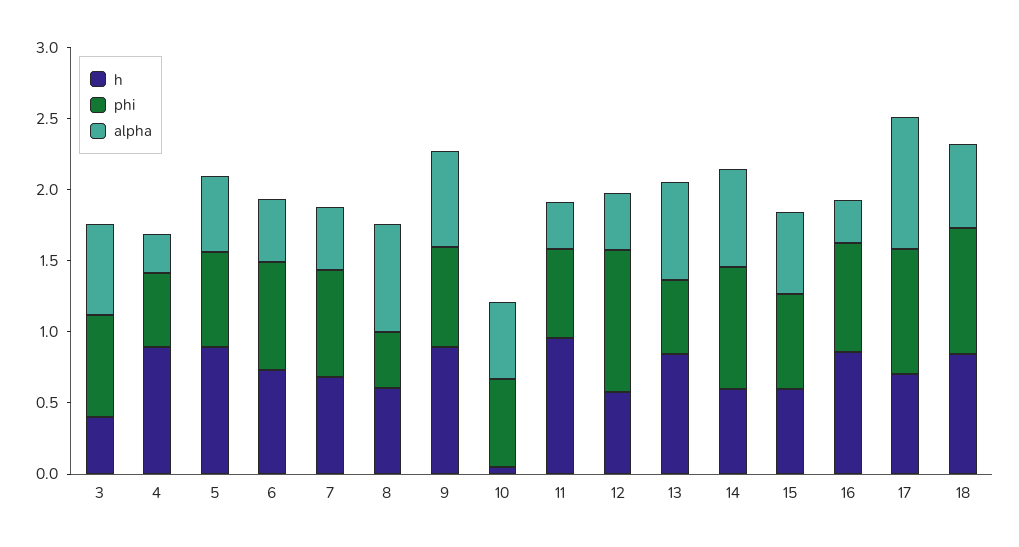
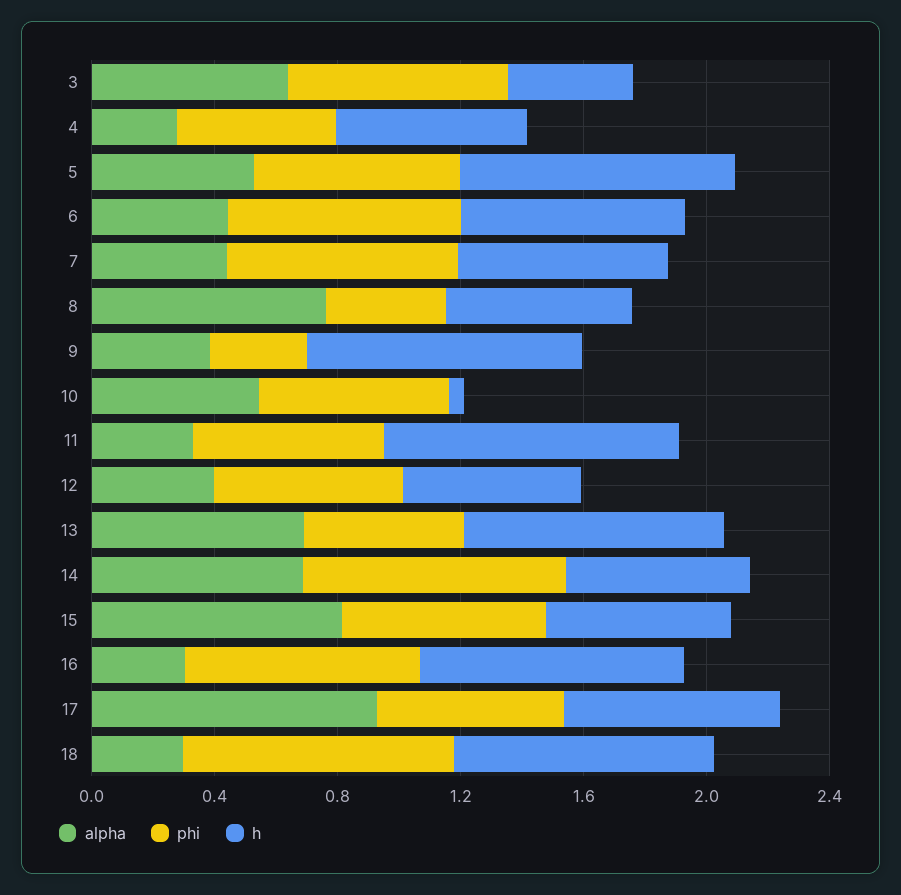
h, 4: 0.9 -> 0.6
phi, 9: 0.7 -> 0.3
alpha, 9: 0.7 -> 0.4
phi, 12: 1 -> 0.6
alpha, 15: 0.6 -> 0.8
phi, 17: 0.9 -> 0.6
alpha, 18: 0.6 -> 0.3

